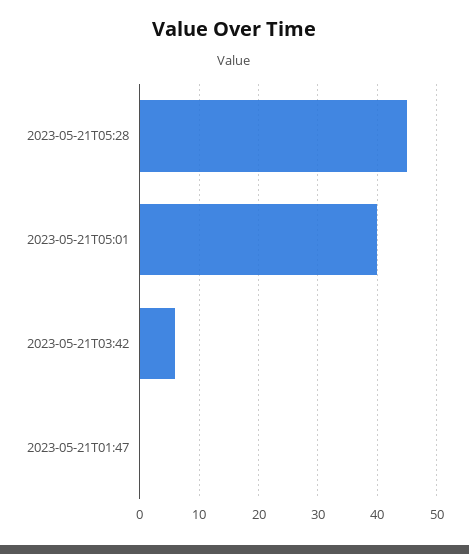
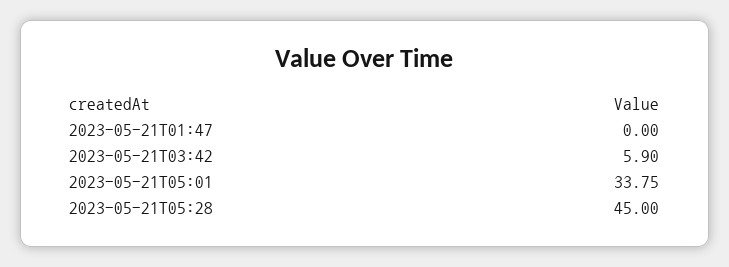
2023-05-21T05:01: 40 -> 33.75

